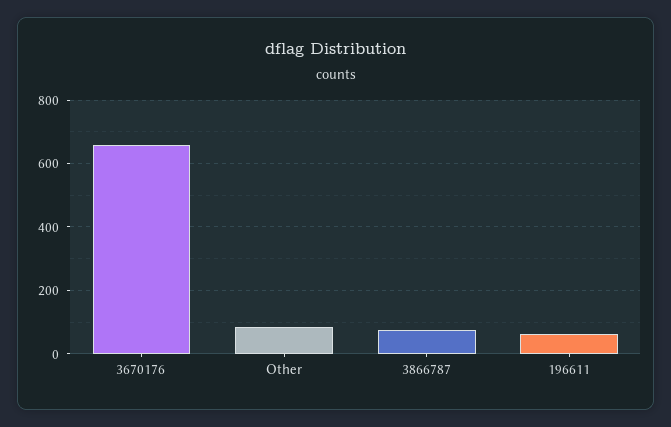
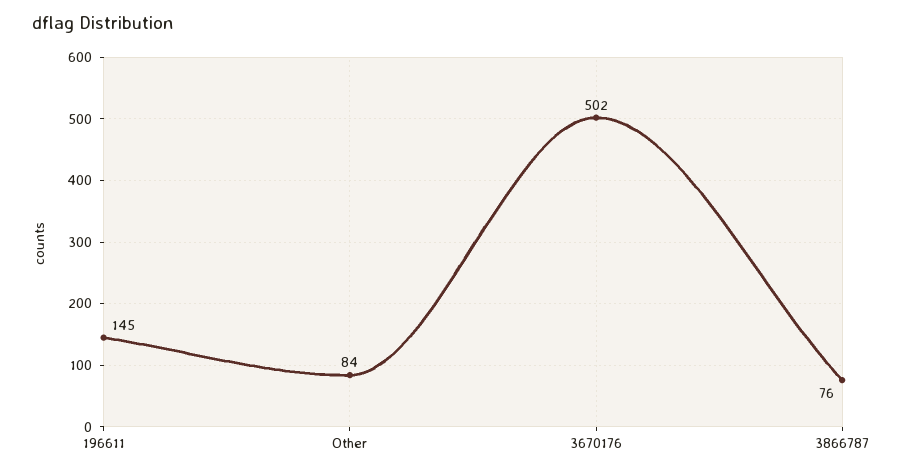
3670176: 660 -> 502
196611: 60 -> 145

